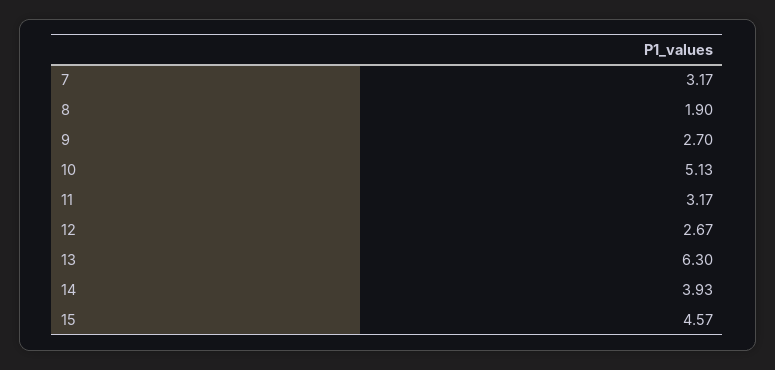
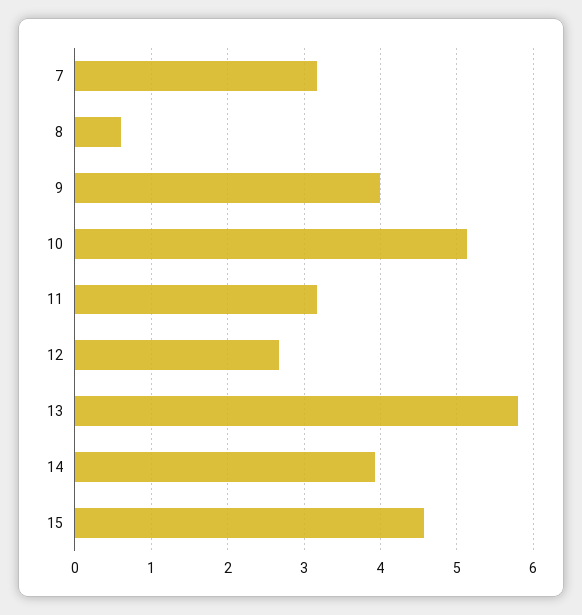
8: 1.9 -> 0.6
9: 2.7 -> 4
13: 6.3 -> 5.8

